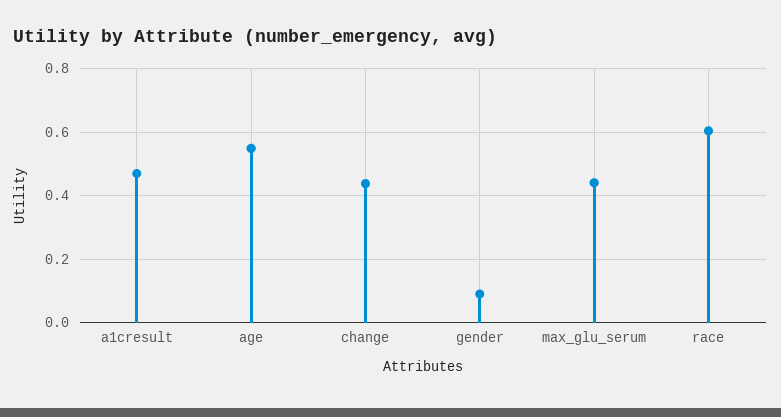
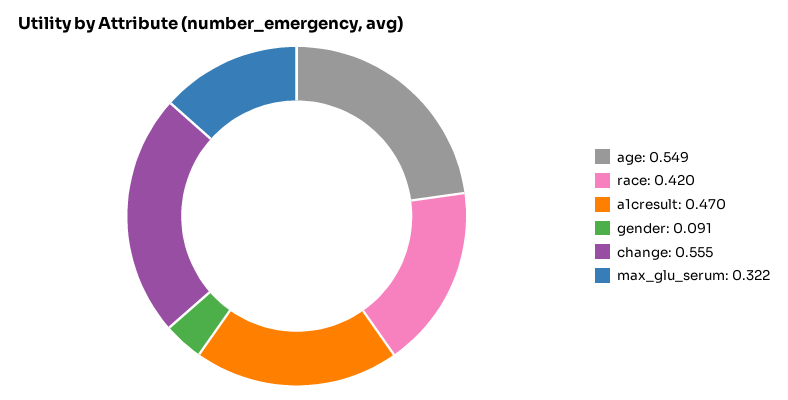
change: 0.44 -> 0.555
max_glu_serum: 0.44 -> 0.322
race: 0.6 -> 0.42

